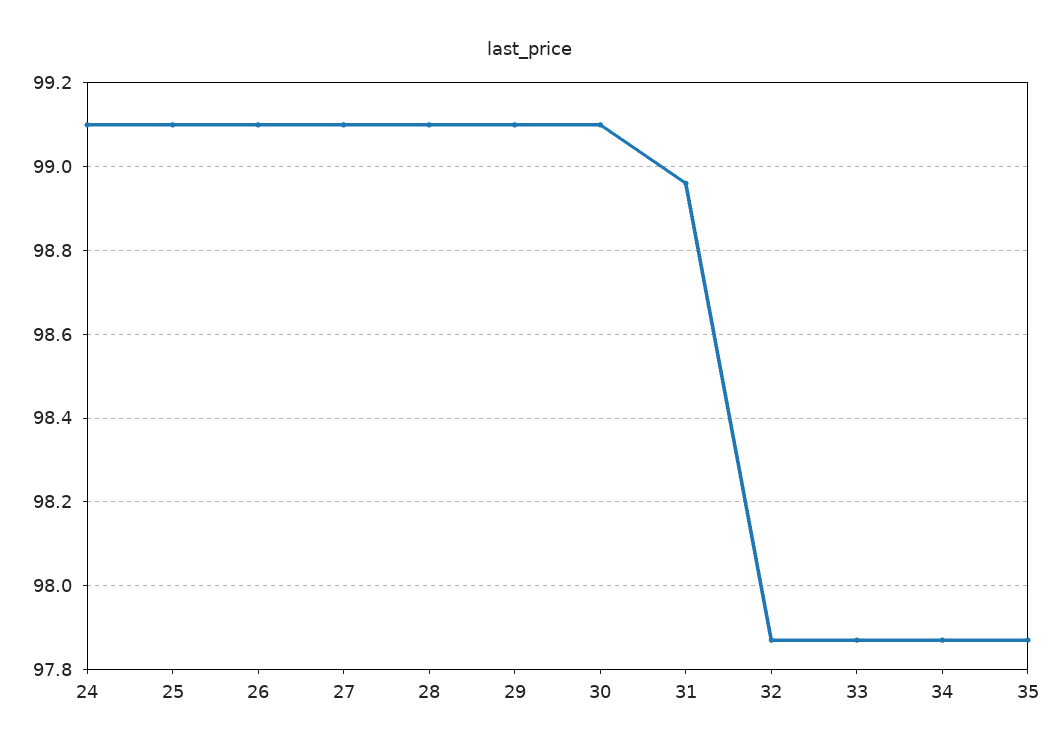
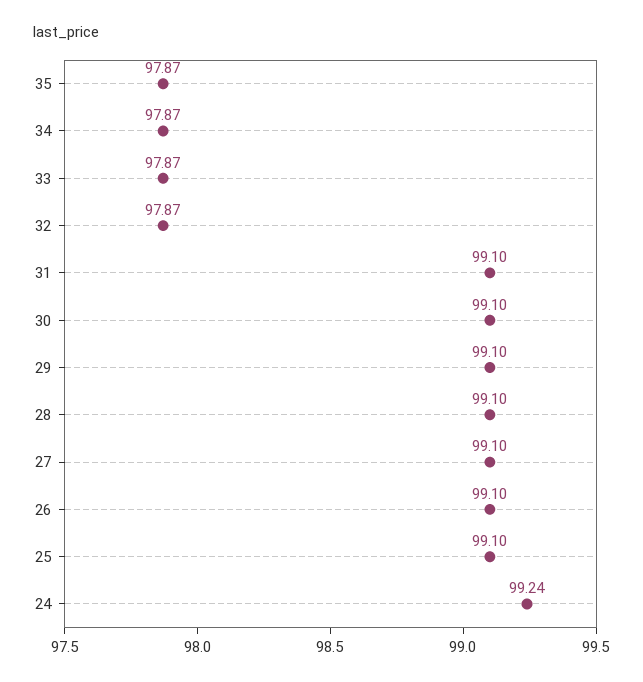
24: 99.1 -> 99.24
31: 98.95 -> 99.1

